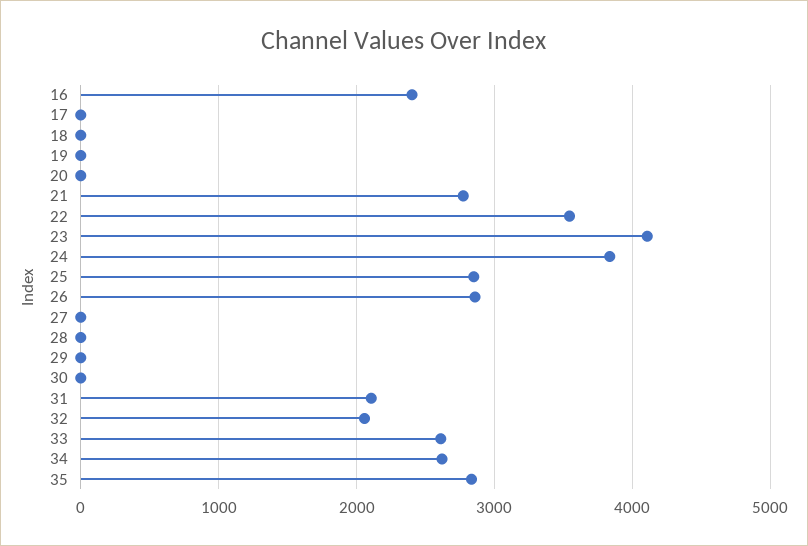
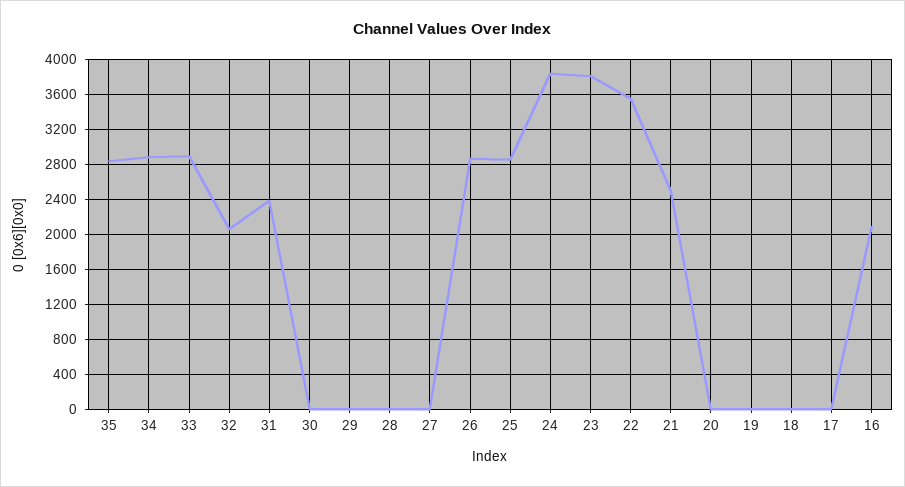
16: 2400 -> 2100
21: 2800 -> 2500
23: 4100 -> 3800
31: 2100 -> 2400
33: 2600 -> 2900
34: 2600 -> 2900

